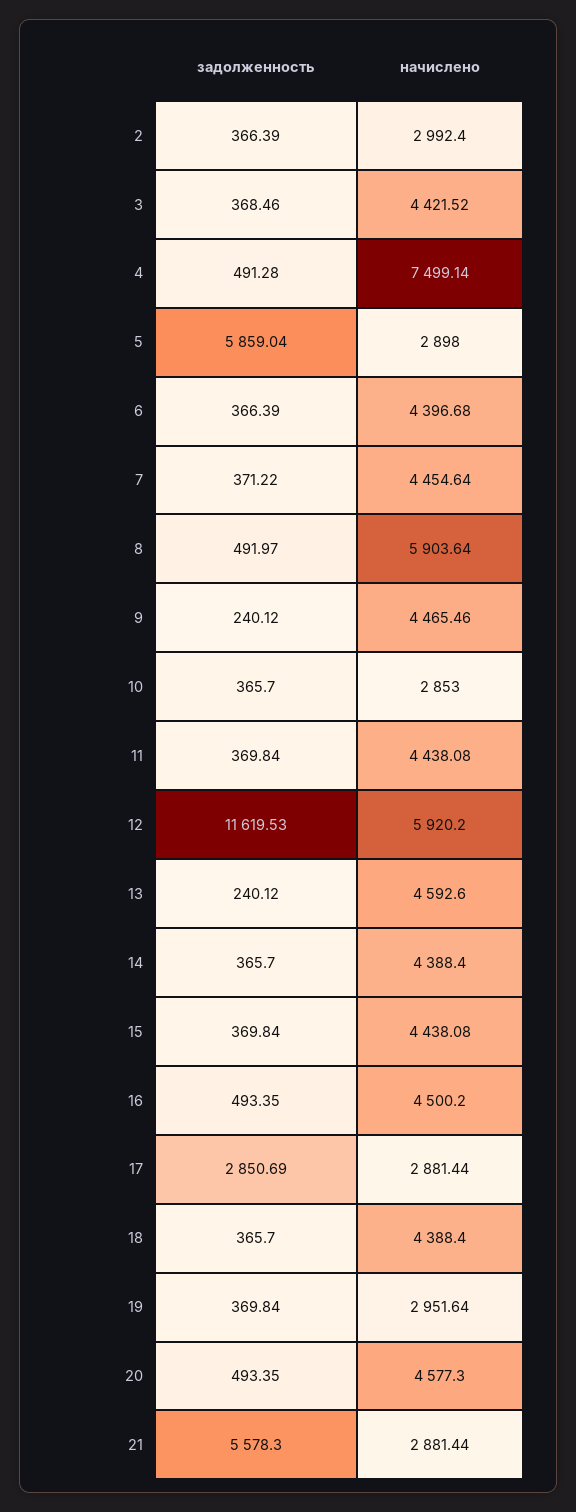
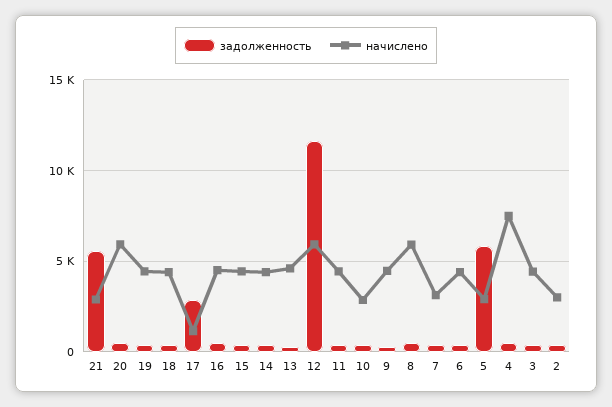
начислено, 7: 4454.64 -> 3000
начислено, 17: 2881.44 -> 1000
начислено, 19: 2951.64 -> 4500
начислено, 20: 4577.3 -> 6000

